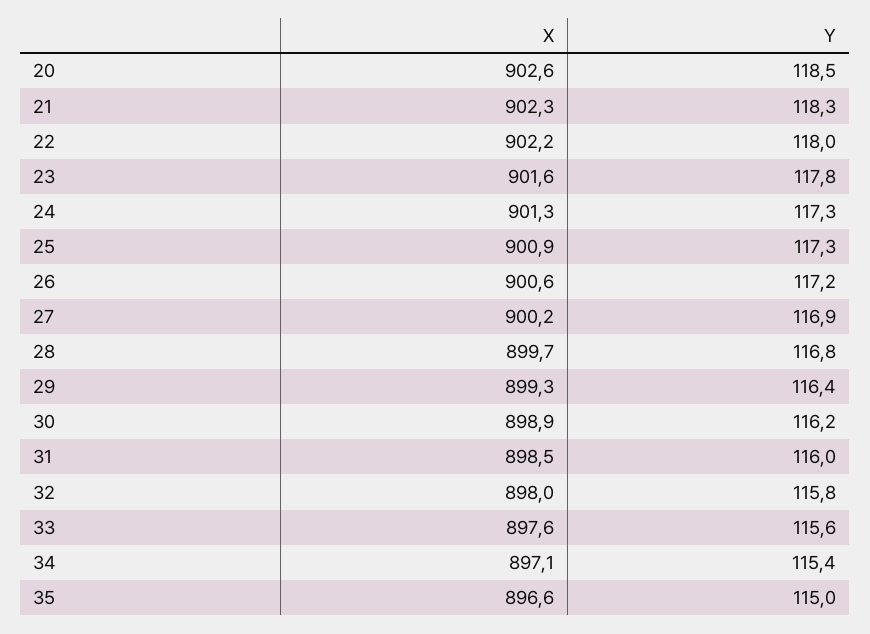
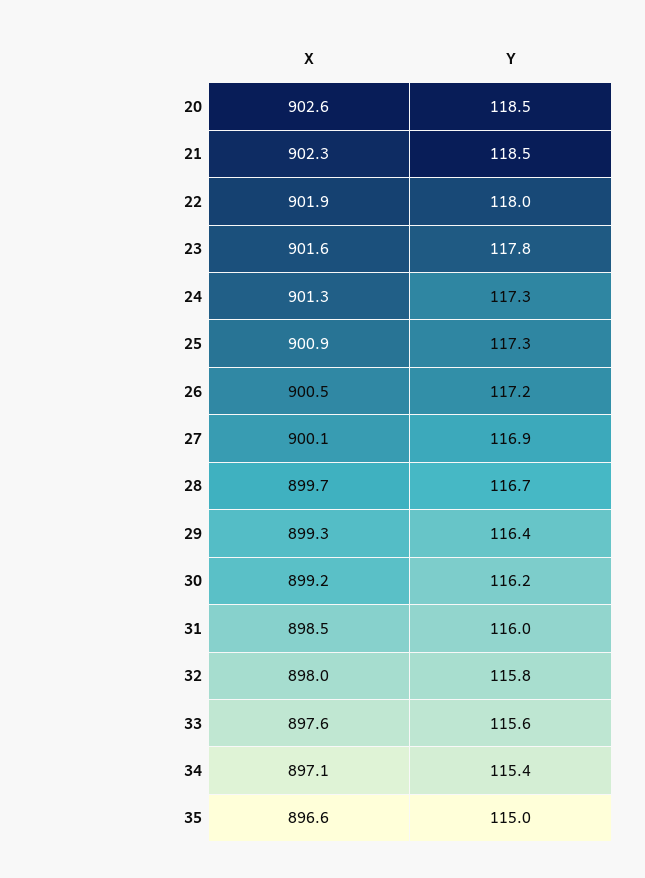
Y, 21: 118.3 -> 118.5
X, 22: 902.2 -> 901.9
X, 26: 900.6 -> 900.5
X, 27: 900.2 -> 900.1
Y, 28: 116.8 -> 116.7
X, 30: 898.9 -> 899.2

